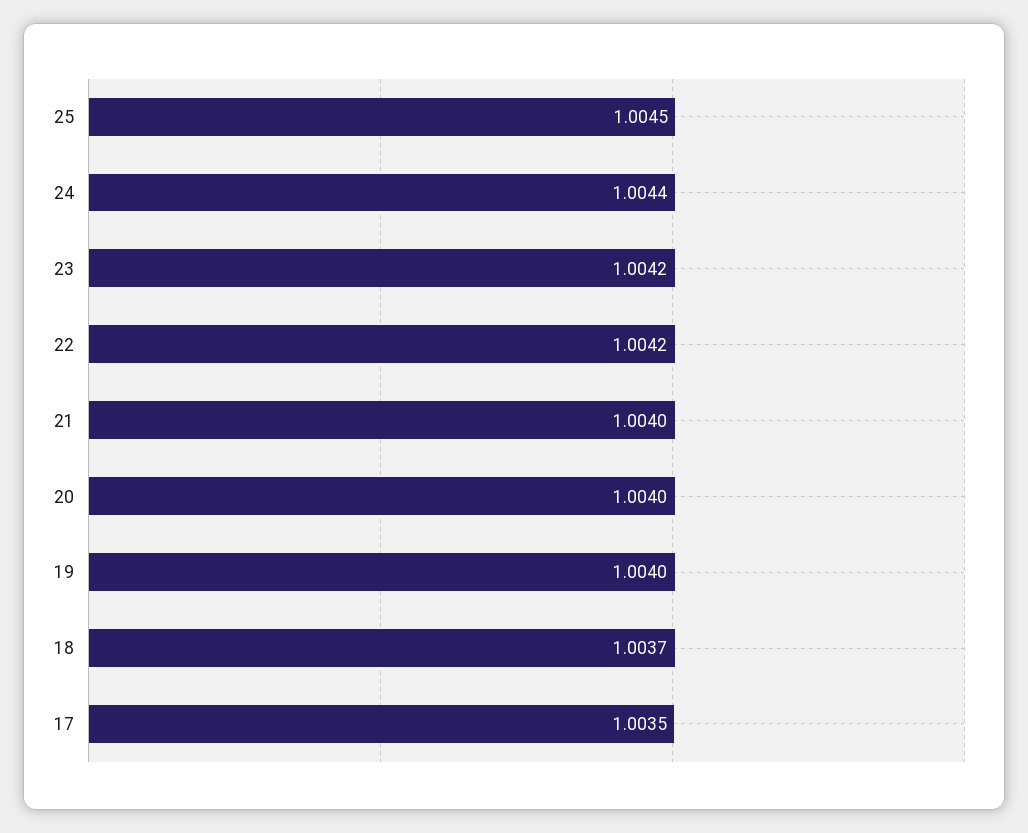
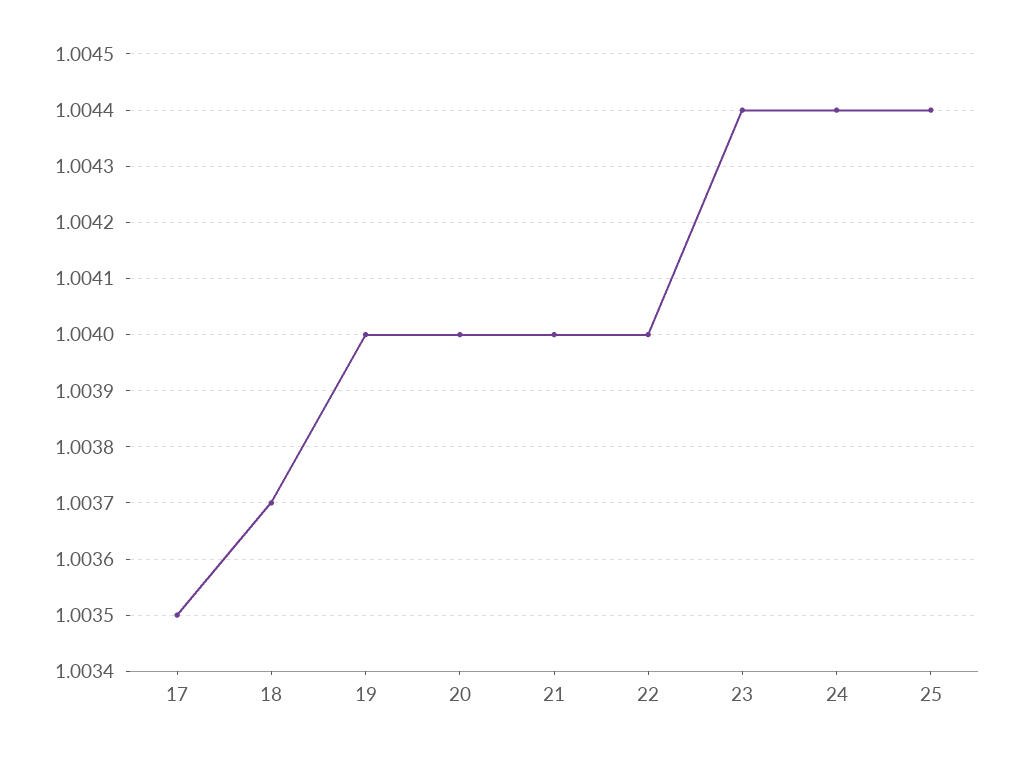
25: 1.0045 -> 1.0044
23: 1.0042 -> 1.0044
22: 1.0042 -> 1.004

